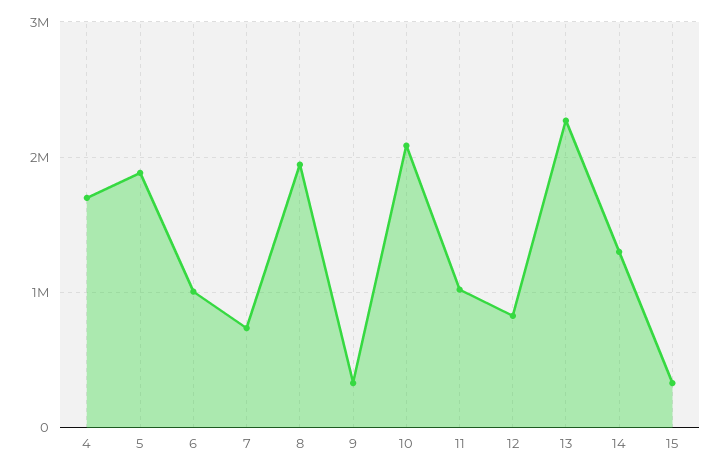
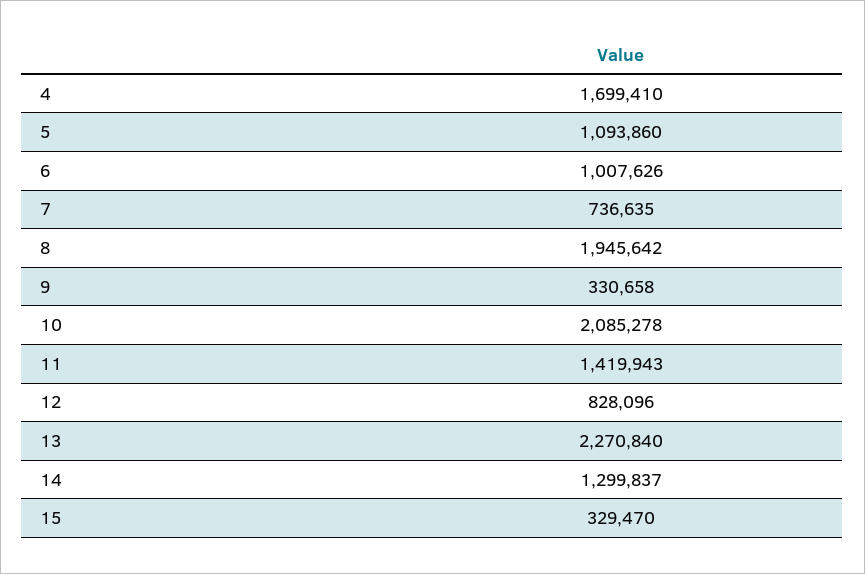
5: 1900000 -> 1093860
11: 1000000 -> 1419943

